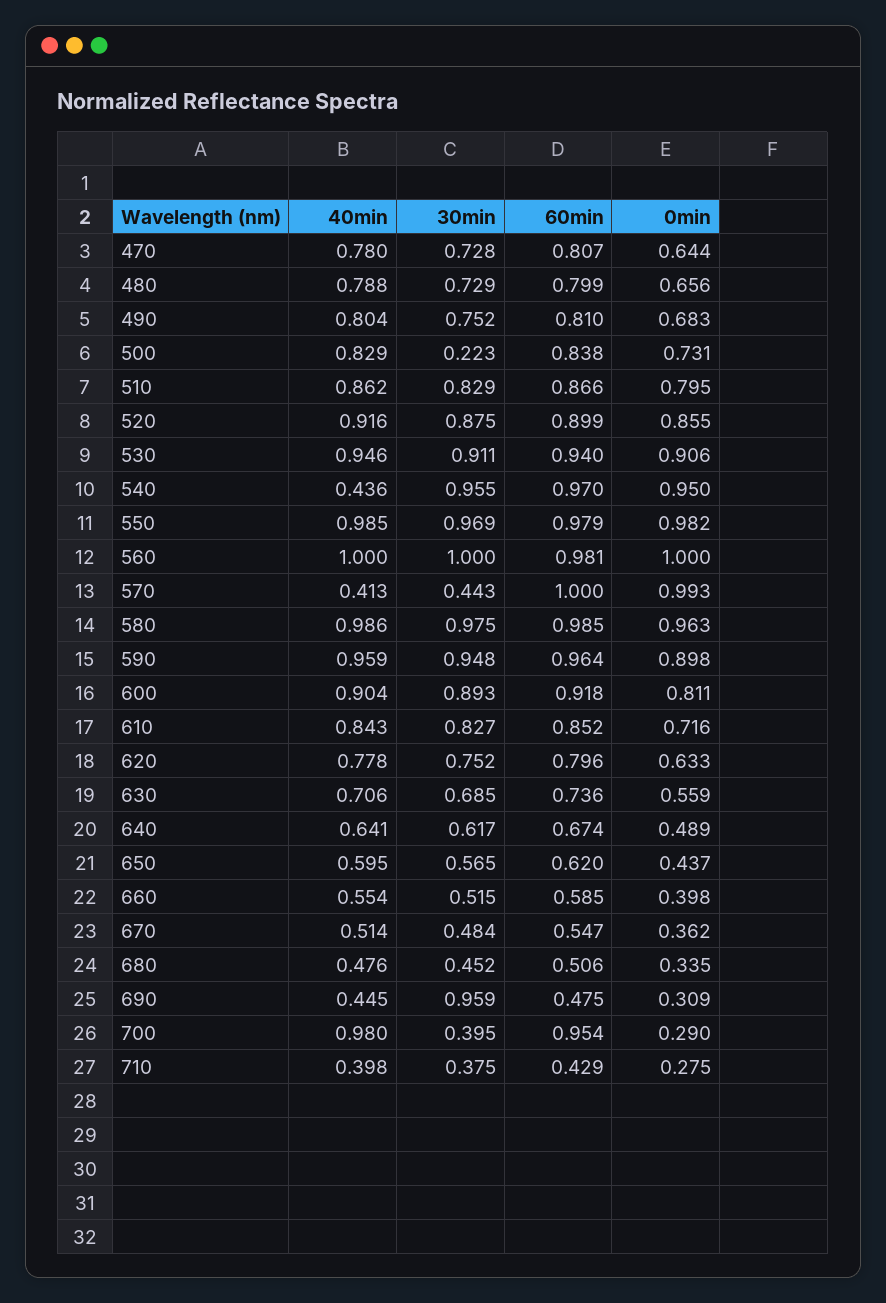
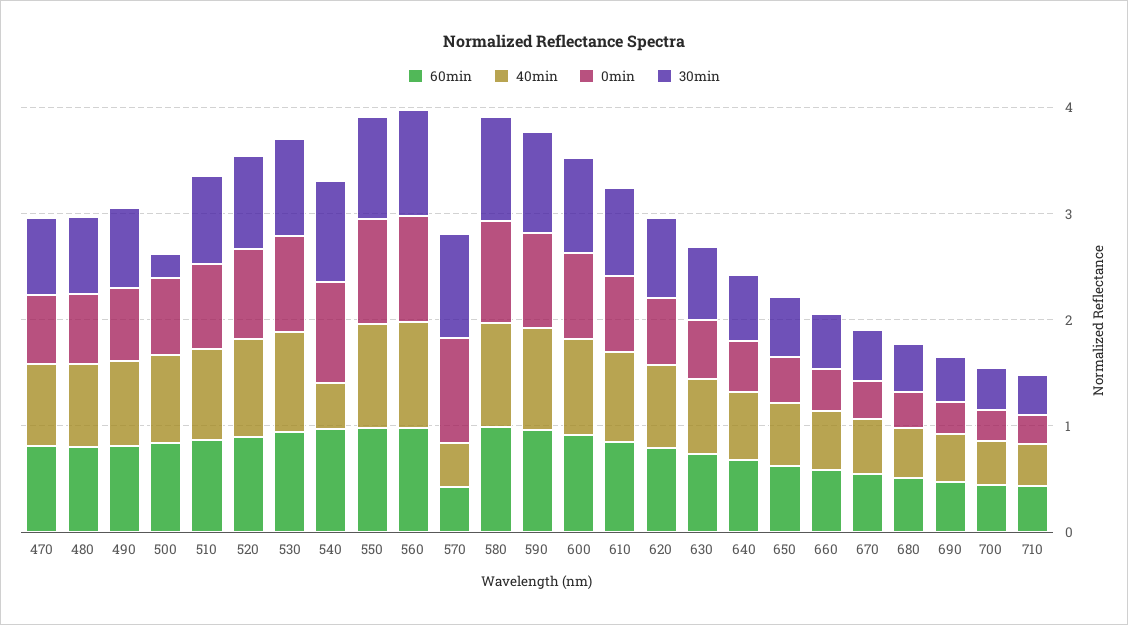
30min, 570: 0.443 -> 1
60min, 570: 1 -> 0.4
30min, 690: 0.959 -> 0.4
40min, 700: 0.98 -> 0.4
60min, 700: 0.954 -> 0.4

